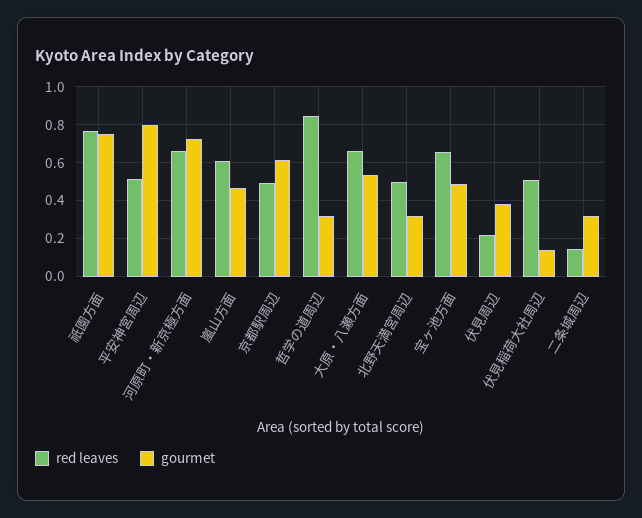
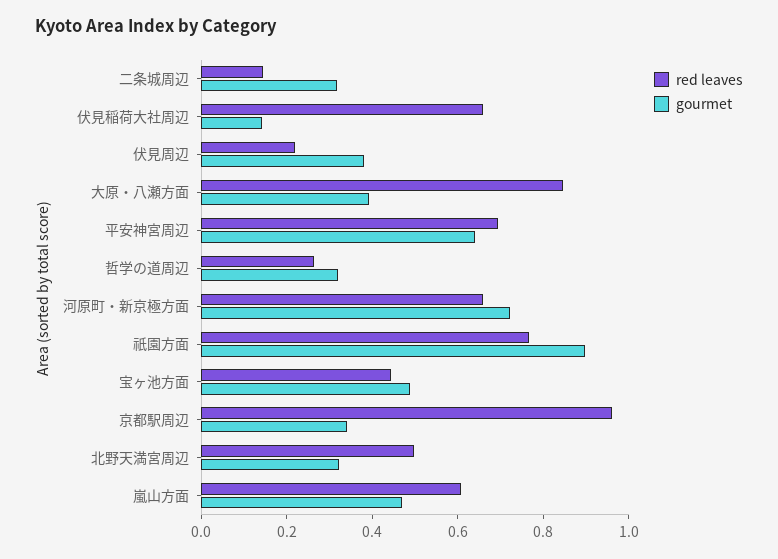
gourmet, 祇園方面: 0.75 -> 0.9
red leaves, 平安神宮周辺: 0.5 -> 0.7
gourmet, 平安神宮周辺: 0.8 -> 0.65
red leaves, 京都駅周辺: 0.5 -> 0.95
gourmet, 京都駅周辺: 0.6 -> 0.35
red leaves, 哲学の道周辺: 0.85 -> 0.25
red leaves, 大原・八瀬方面: 0.65 -> 0.85
gourmet, 大原・八瀬方面: 0.55 -> 0.4
red leaves, 宝ヶ池方面: 0.65 -> 0.45
red leaves, 伏見稲荷大社周辺: 0.5 -> 0.65

